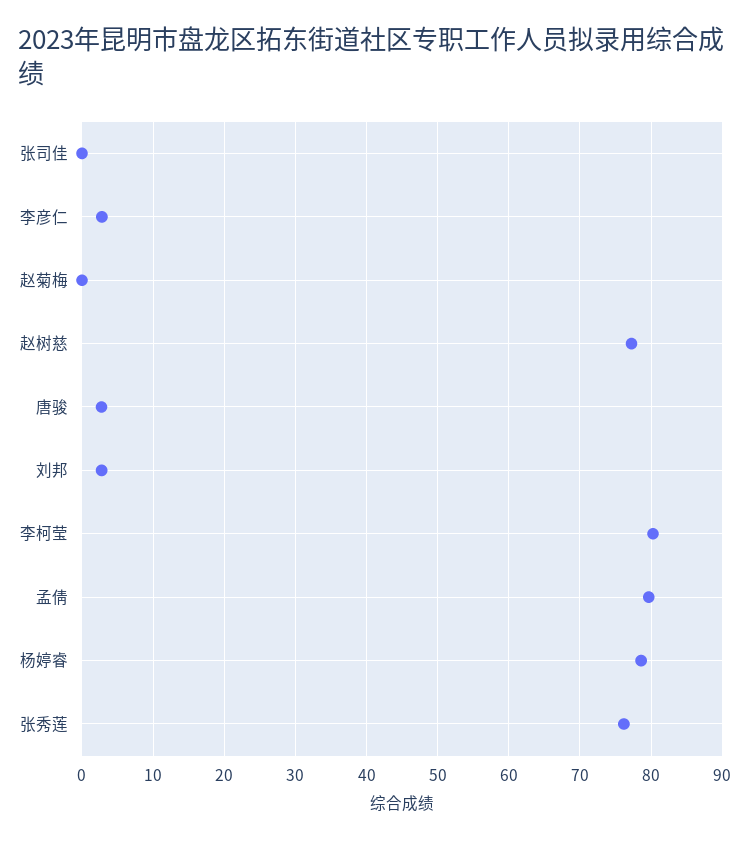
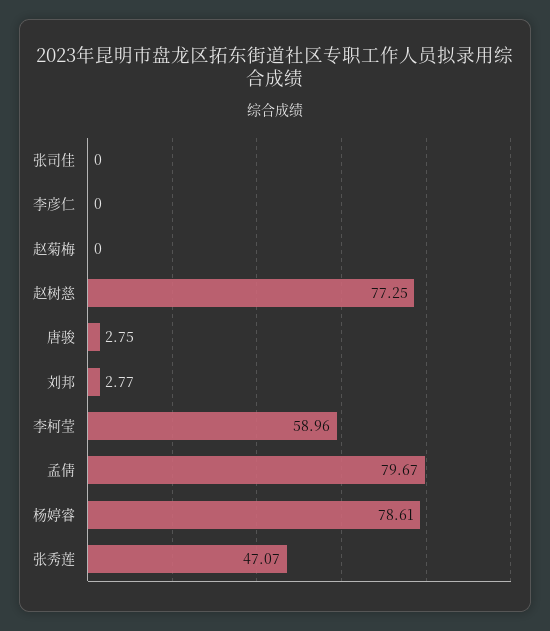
李彦仁: 3 -> 0
李柯莹: 80 -> 58.96
张秀莲: 76 -> 47.07

